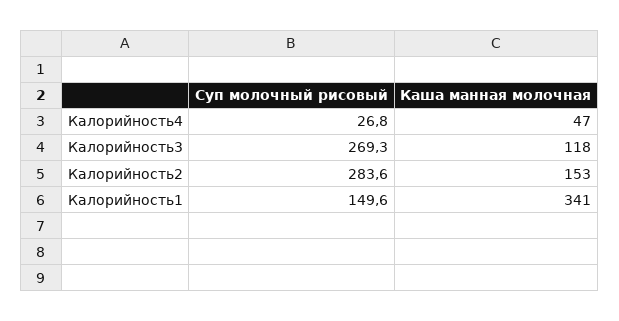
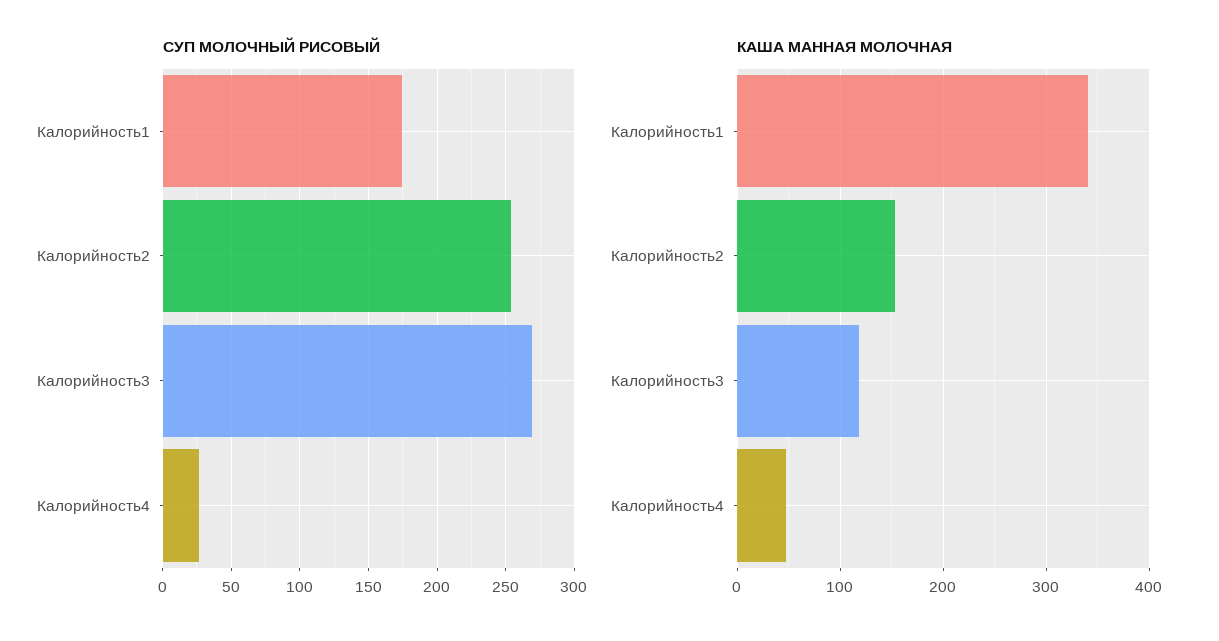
Суп молочный рисовый, Калорийность2: 283.6 -> 255
Суп молочный рисовый, Калорийность1: 149.6 -> 175

